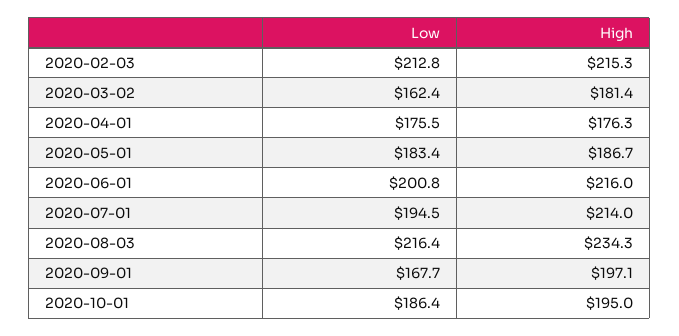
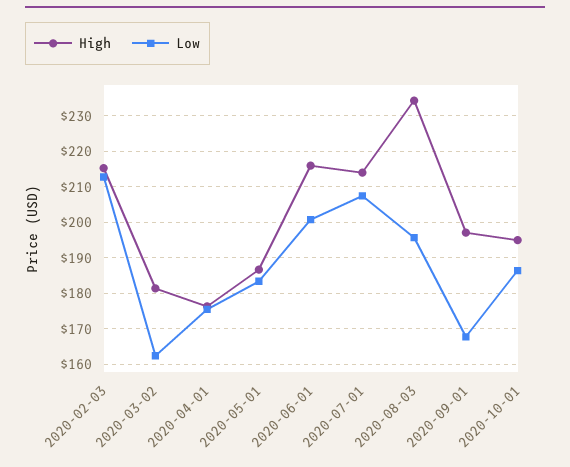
Low, 2020-07-01: 194.5 -> 208
Low, 2020-08-03: 216.4 -> 196

